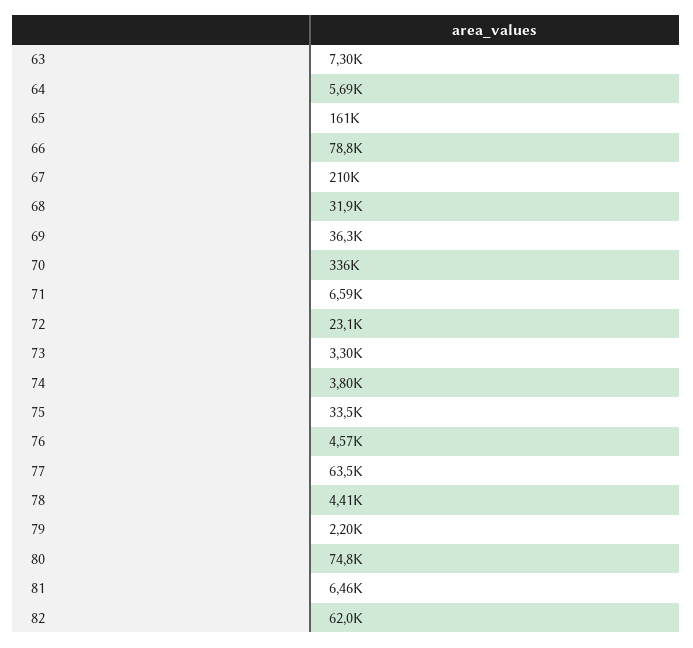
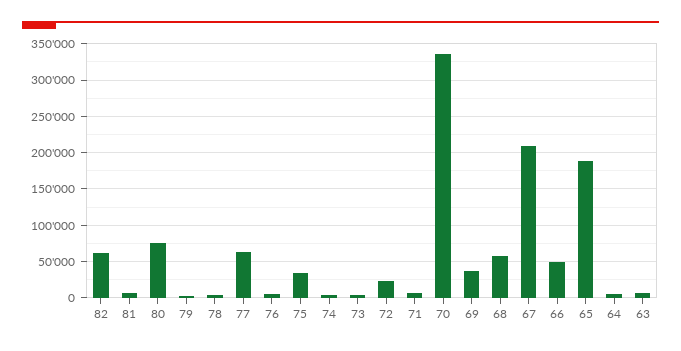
65: 161000 -> 190000
66: 78800 -> 50000
68: 31900 -> 60000

